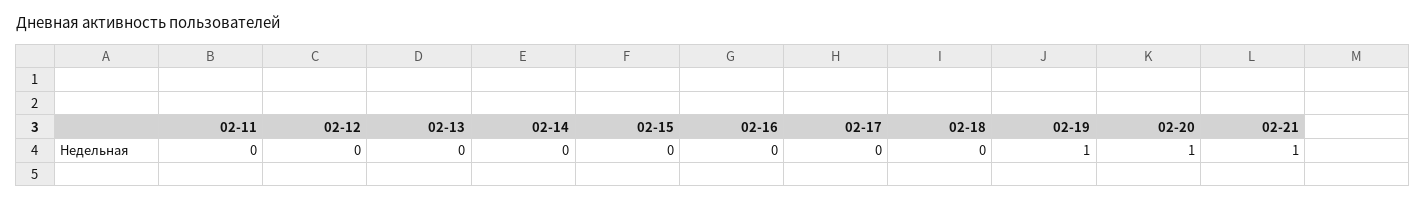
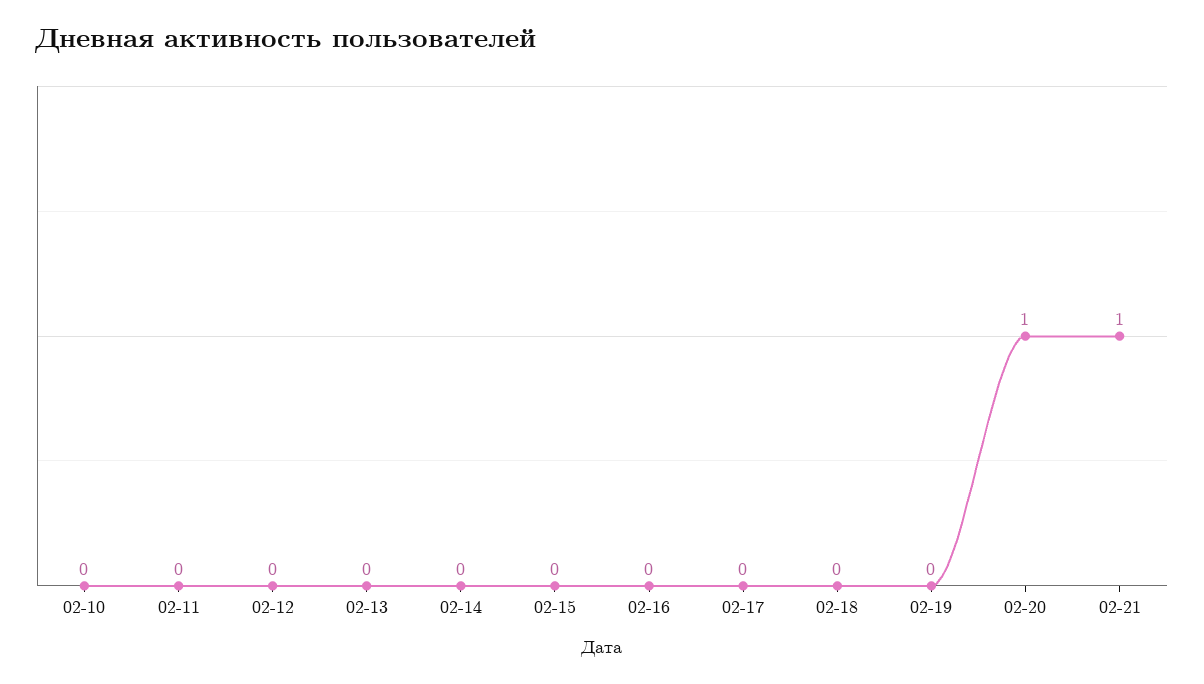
02-19: 1 -> 0
02-10: none -> 0

